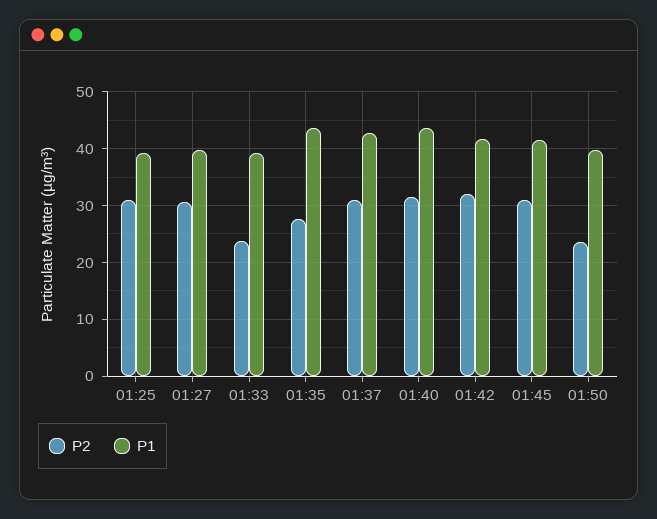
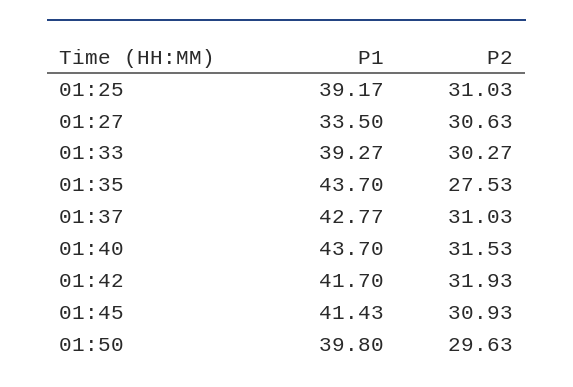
P1, 01:27: 40 -> 33.5
P2, 01:33: 24 -> 30.27
P2, 01:50: 24 -> 29.63

